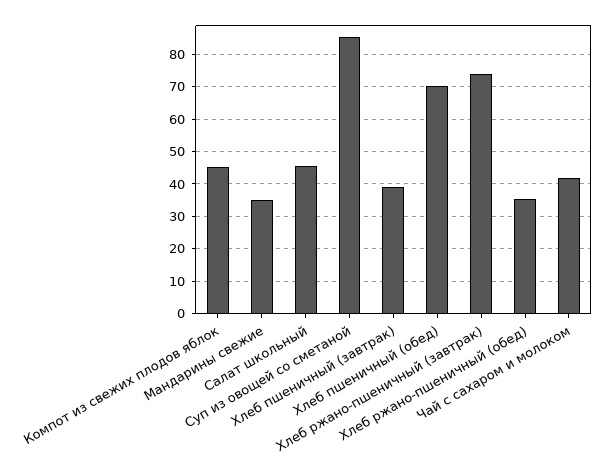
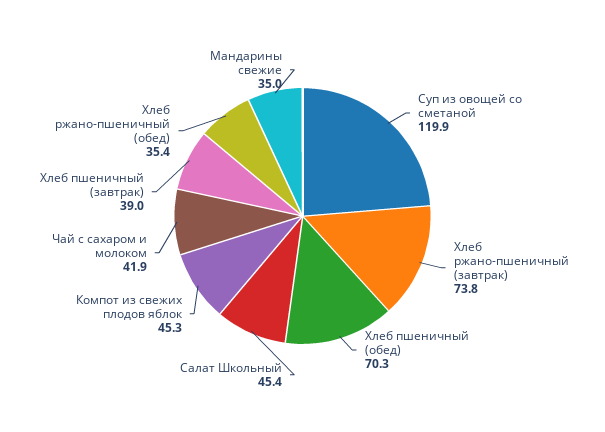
Суп из овощей со сметаной: 86 -> 119.9

